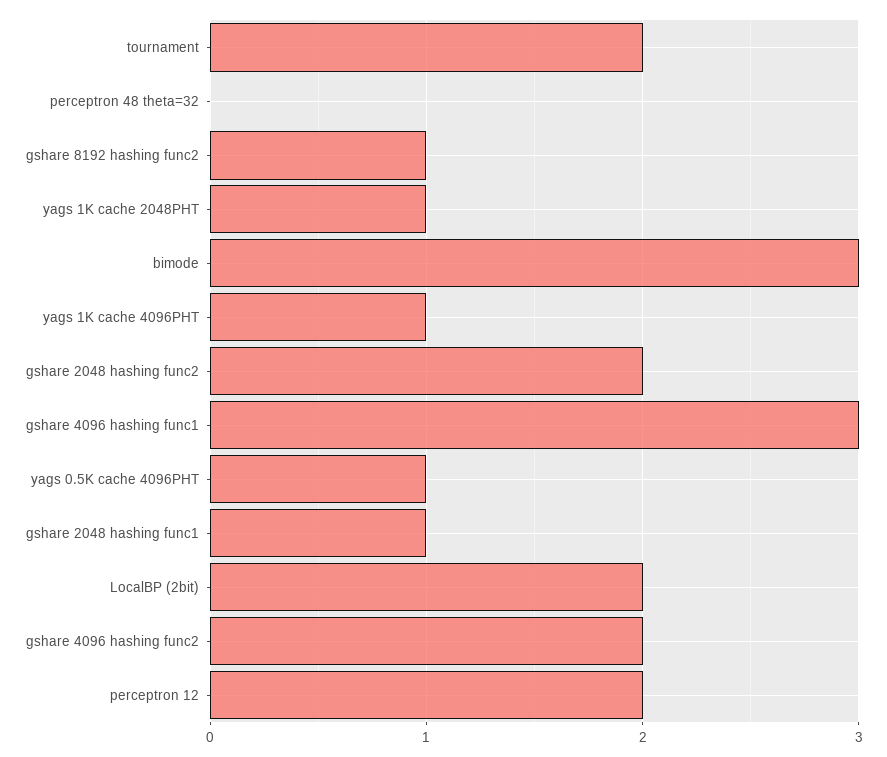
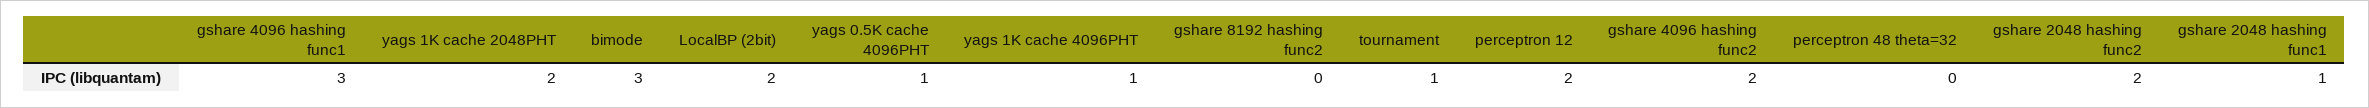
tournament: 2 -> 1
gshare 8192 hashing func2: 1 -> 0
yags 1K cache 2048PHT: 1 -> 2

